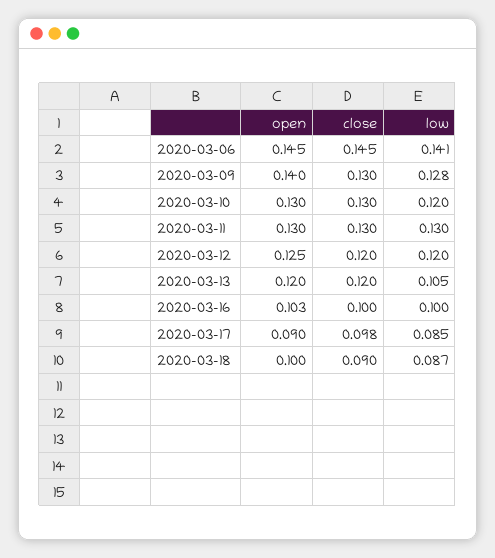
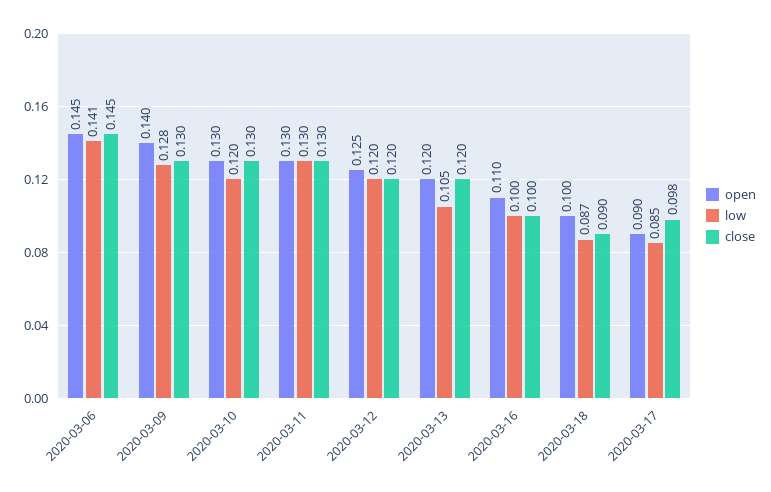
open, 2020-03-16: 0.103 -> 0.11

